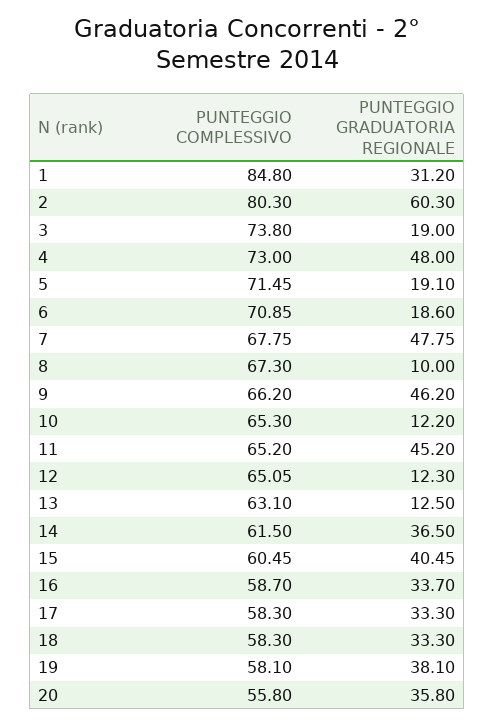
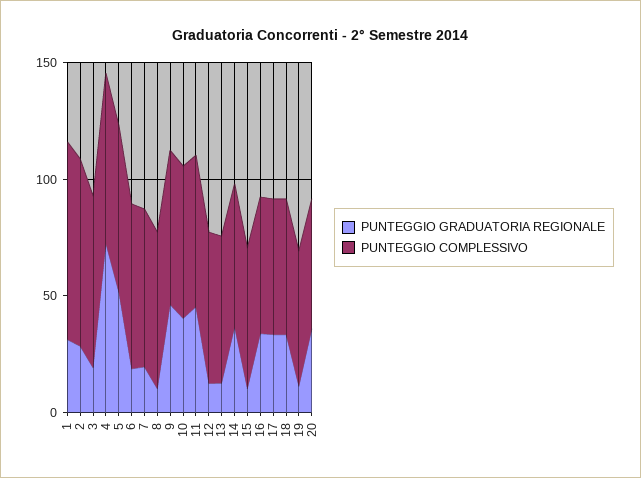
PUNTEGGIO GRADUATORIA REGIONALE, 2: 60.3 -> 30
PUNTEGGIO GRADUATORIA REGIONALE, 4: 48 -> 70
PUNTEGGIO GRADUATORIA REGIONALE, 5: 19.1 -> 50
PUNTEGGIO GRADUATORIA REGIONALE, 7: 47.75 -> 20
PUNTEGGIO GRADUATORIA REGIONALE, 10: 12.2 -> 40
PUNTEGGIO GRADUATORIA REGIONALE, 15: 40.45 -> 10
PUNTEGGIO GRADUATORIA REGIONALE, 19: 38.1 -> 10

